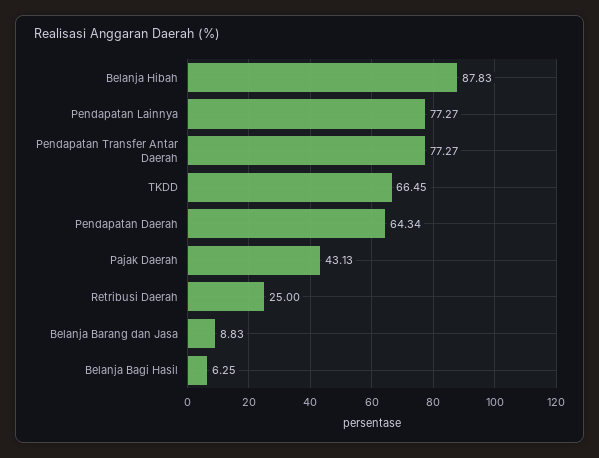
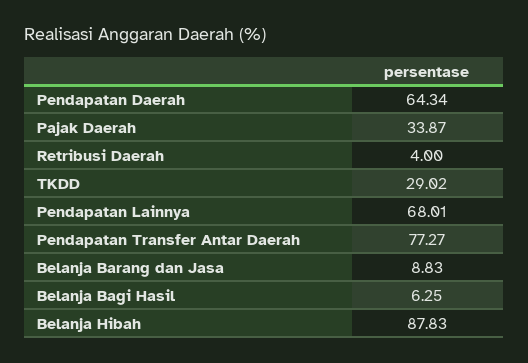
Pendapatan Lainnya: 77.27 -> 68.01
TKDD: 66.45 -> 29.02
Pajak Daerah: 43.13 -> 33.87
Retribusi Daerah: 25 -> 4

